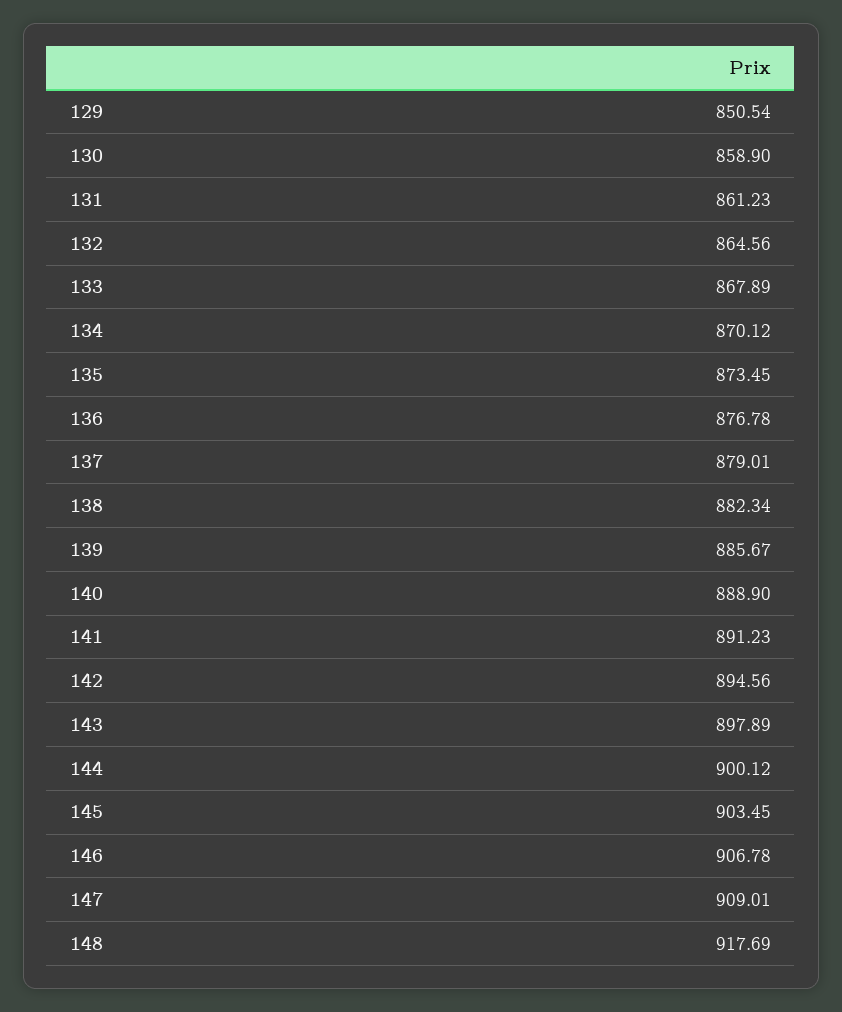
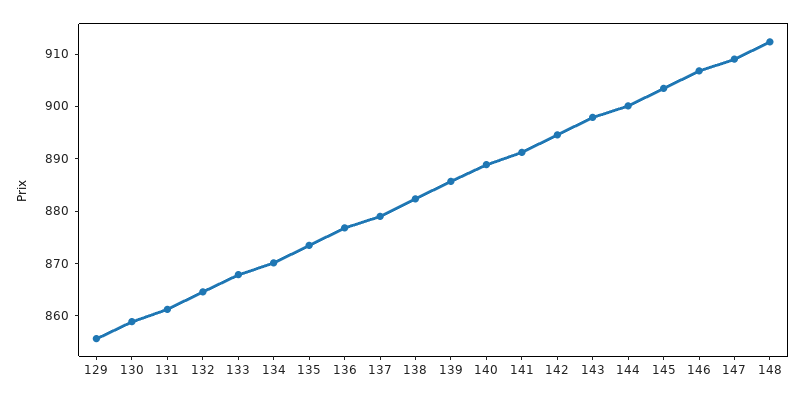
129: 850.54 -> 856
148: 917.69 -> 912

